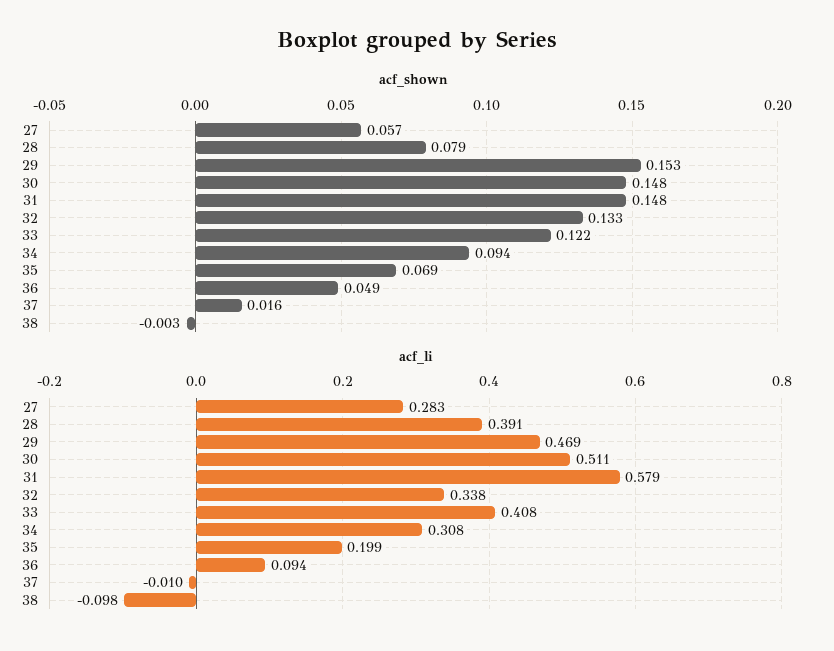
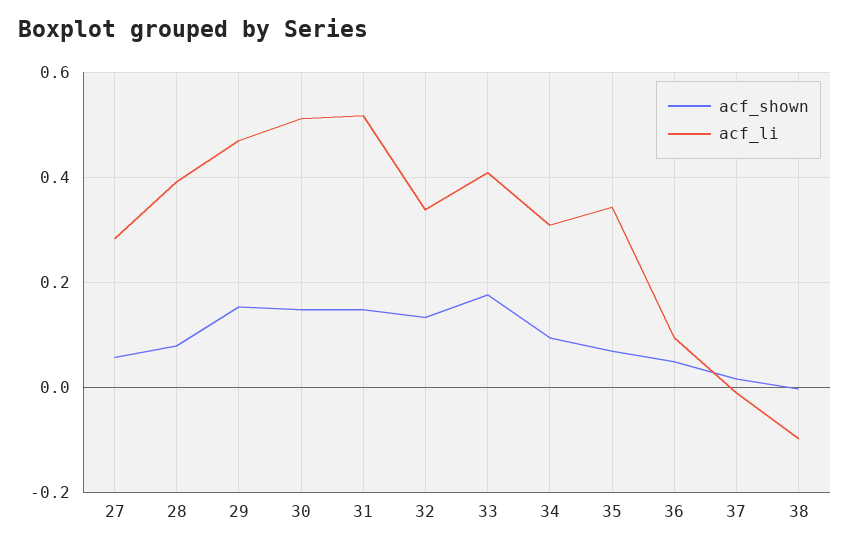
acf_shown, 33: 0.122 -> 0.18
acf_li, 31: 0.579 -> 0.52
acf_li, 35: 0.199 -> 0.34

